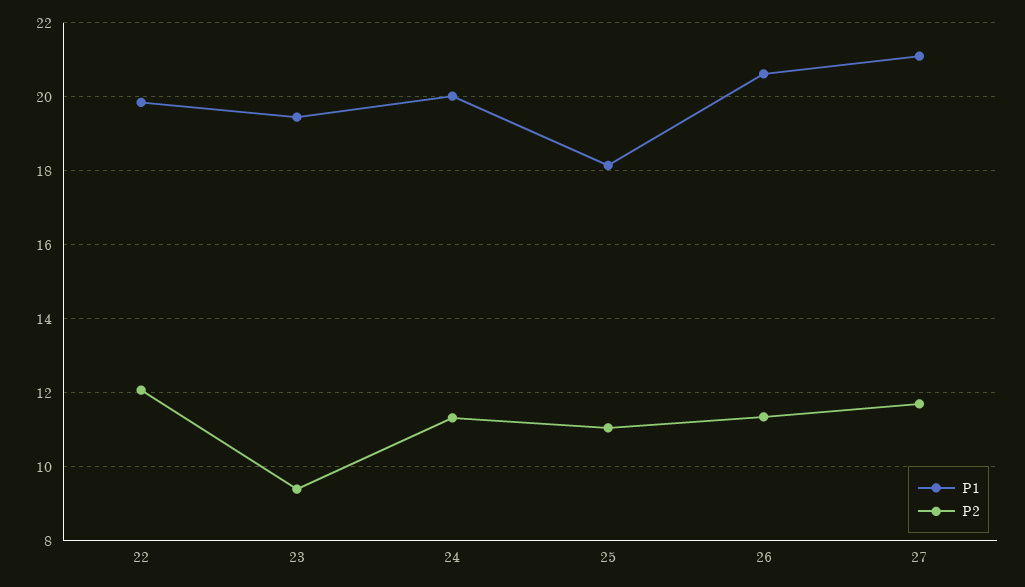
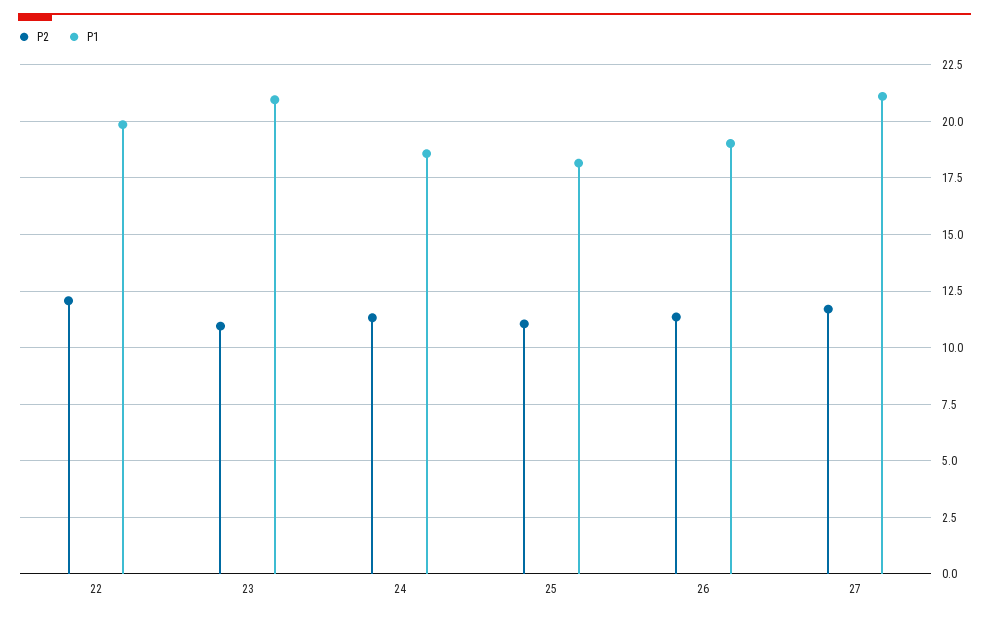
P1, 23: 19.4 -> 21
P2, 23: 9.4 -> 11
P1, 24: 20 -> 18.5
P1, 26: 20.6 -> 19

